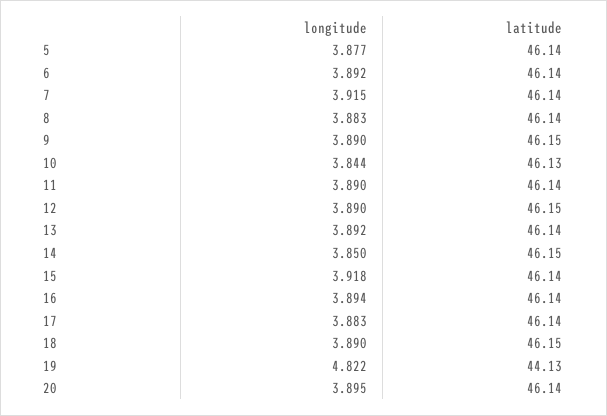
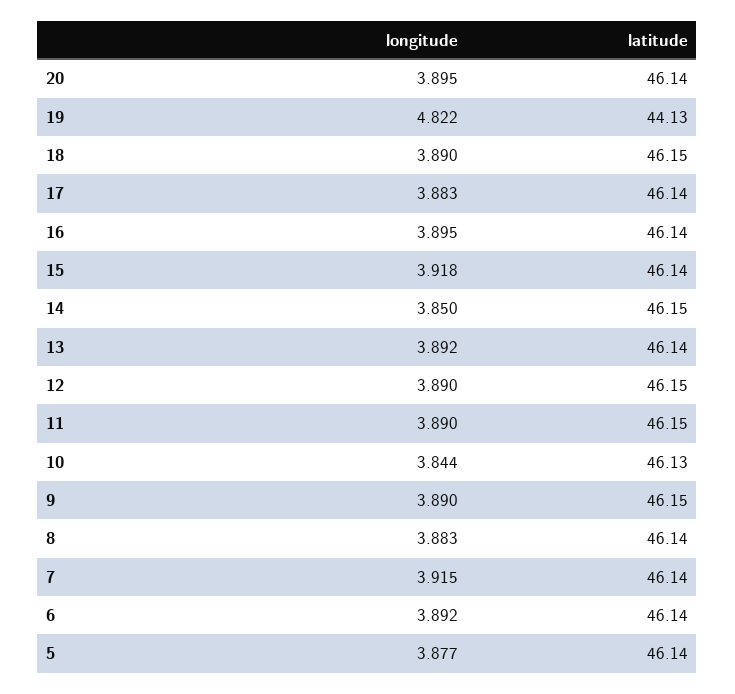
latitude, 11: 46.14 -> 46.15
longitude, 16: 3.894 -> 3.895

